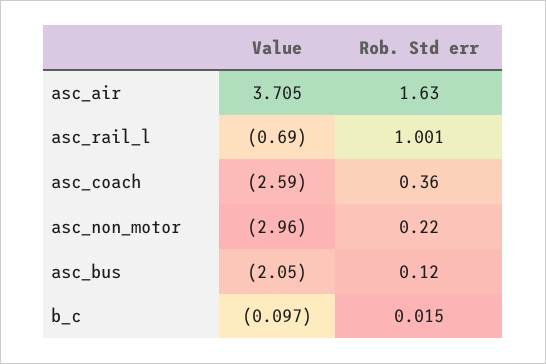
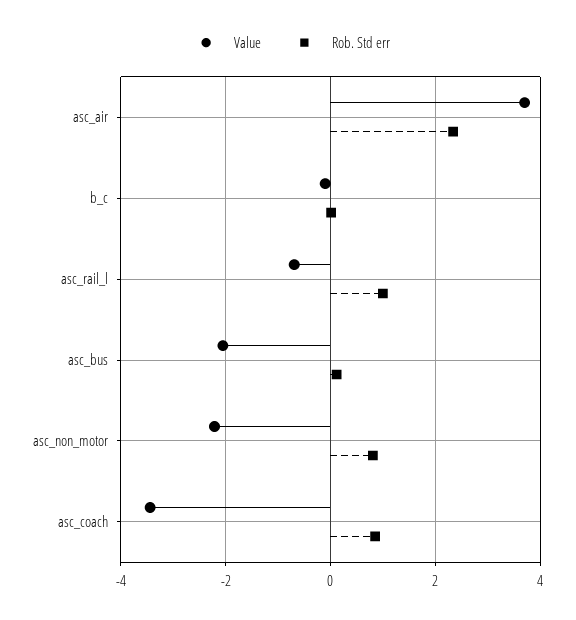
Rob. Std err, asc_air: 1.63 -> 2.4
Value, asc_coach: -2.59 -> -3.4
Rob. Std err, asc_coach: 0.36 -> 0.8
Value, asc_non_motor: -2.96 -> -2.2
Rob. Std err, asc_non_motor: 0.22 -> 0.8

